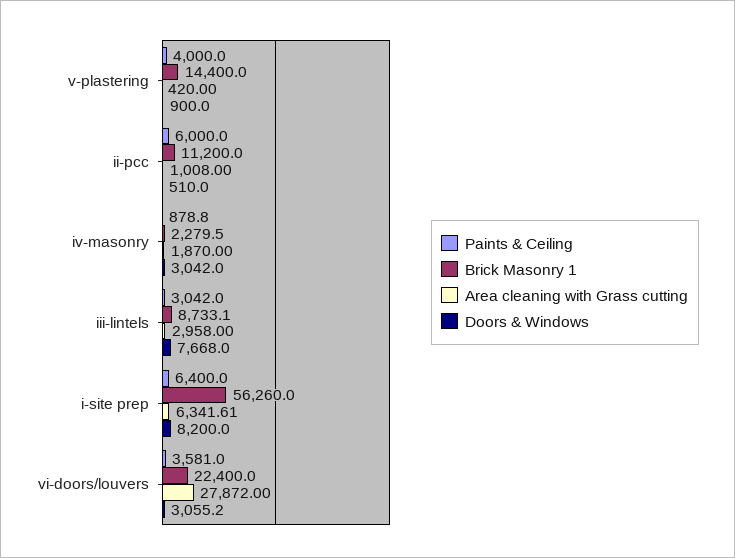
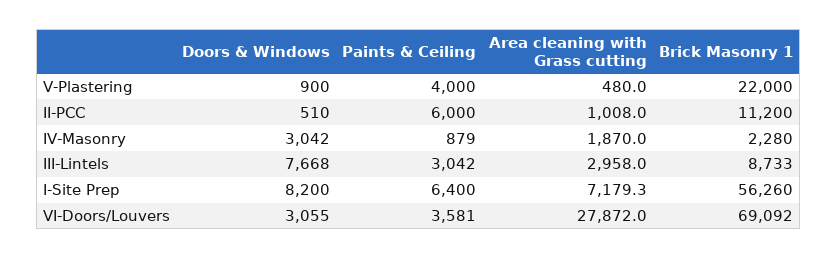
Brick Masonry 1, v-plastering: 14400 -> 22000
Area cleaning with Grass cutting, v-plastering: 420 -> 480
Area cleaning with Grass cutting, i-site prep: 6341.61 -> 7179.3
Brick Masonry 1, vi-doors/louvers: 22400 -> 69092

